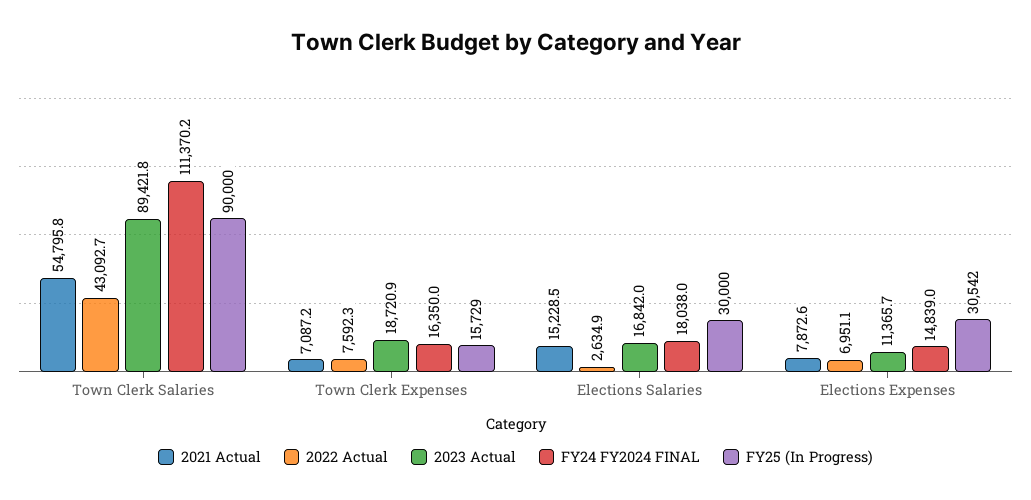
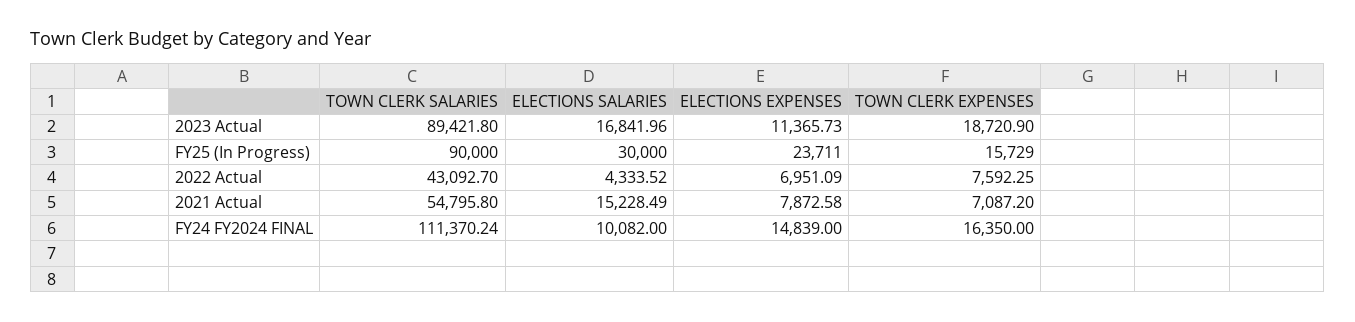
2022 Actual, Elections Salaries: 2634.9 -> 4333.52
FY24 FY2024 FINAL, Elections Salaries: 18038 -> 10082
FY25 (In Progress), Elections Expenses: 30542 -> 23711

